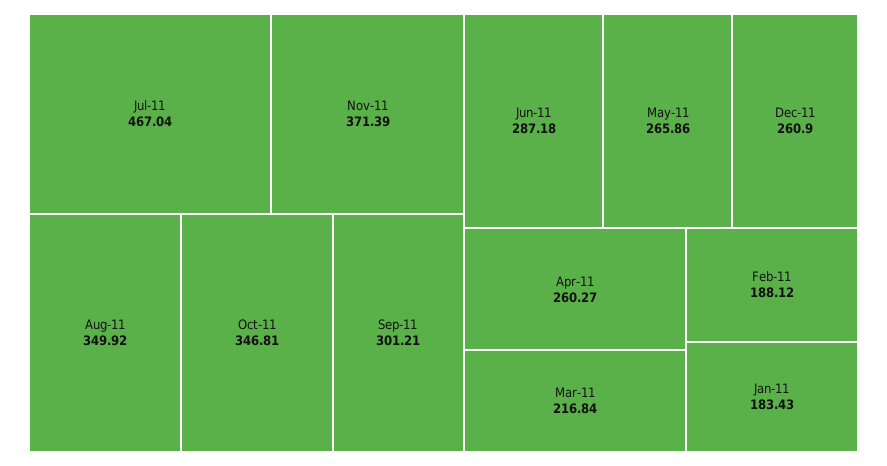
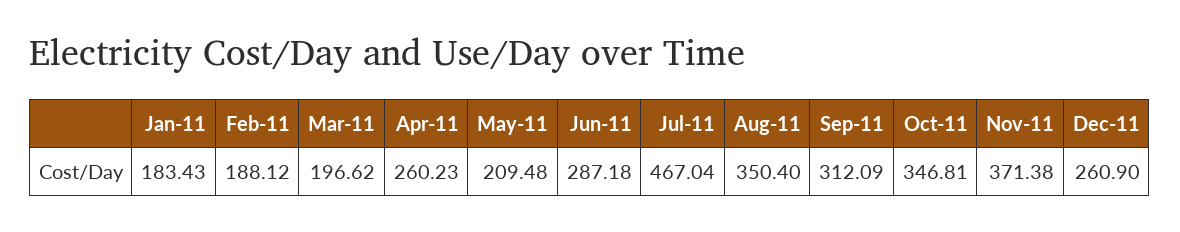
Nov-11: 371.39 -> 371.38
Aug-11: 349.92 -> 350.4
Sep-11: 301.21 -> 312.09
May-11: 265.86 -> 209.48
Apr-11: 260.27 -> 260.23
Mar-11: 216.84 -> 196.62

